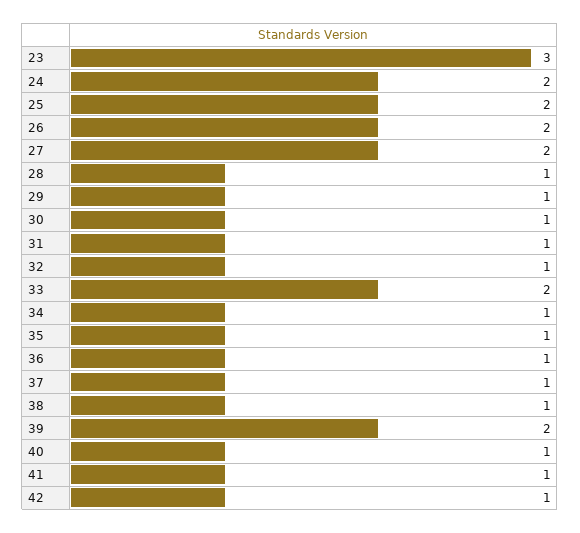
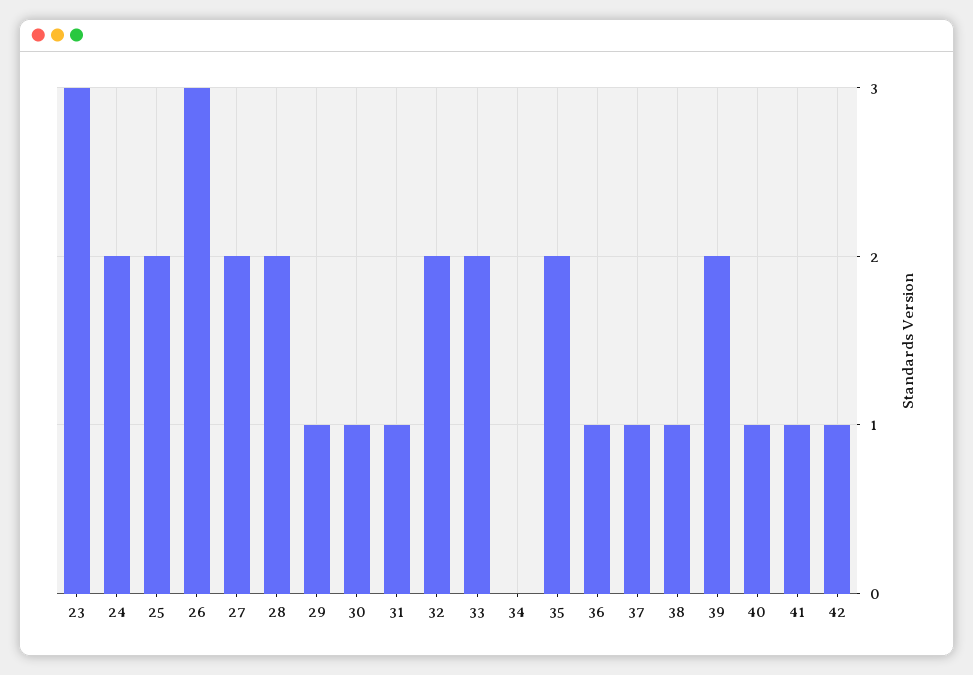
26: 2 -> 3
28: 1 -> 2
32: 1 -> 2
34: 1 -> 0
35: 1 -> 2

